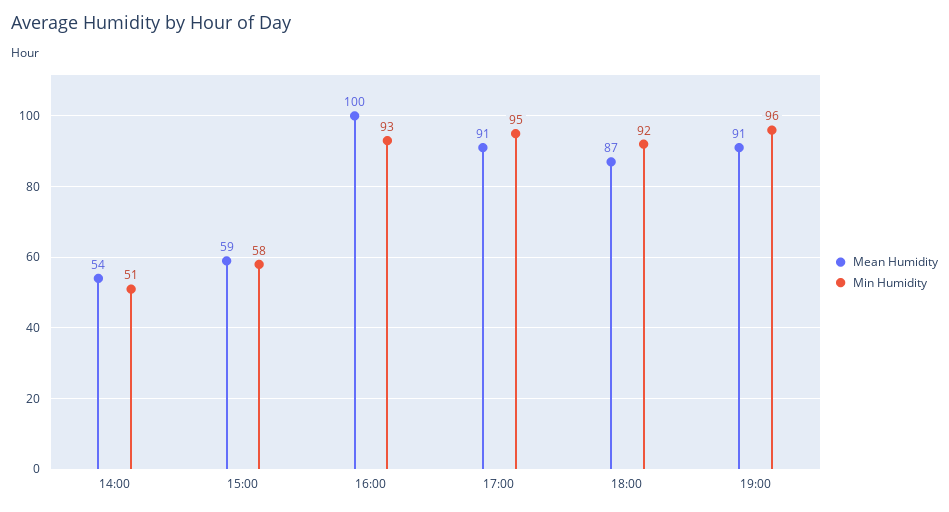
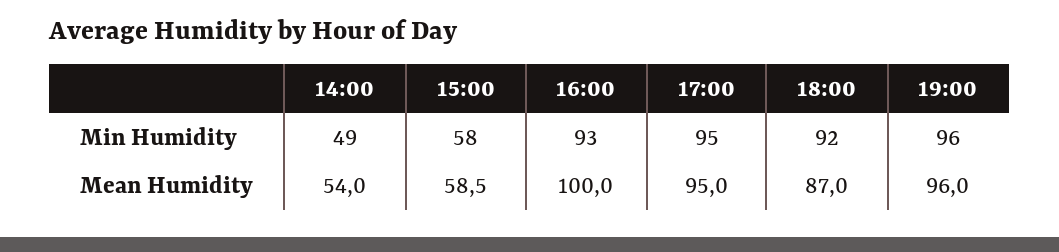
Min Humidity, 14:00: 51 -> 49
Mean Humidity, 17:00: 91 -> 95
Mean Humidity, 19:00: 91 -> 96

